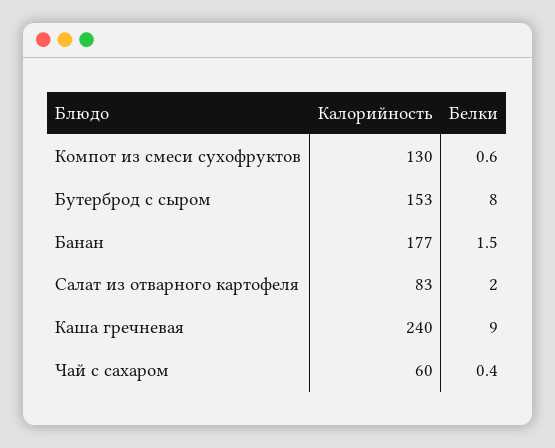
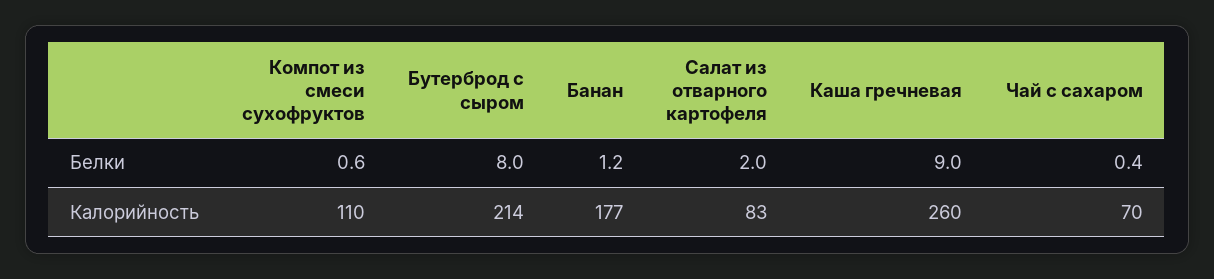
Калорийность, Компот из смеси сухофруктов: 130 -> 110
Калорийность, Бутерброд с сыром: 153 -> 214
Белки, Банан: 1.5 -> 1.2
Калорийность, Каша гречневая: 240 -> 260
Калорийность, Чай с сахаром: 60 -> 70

